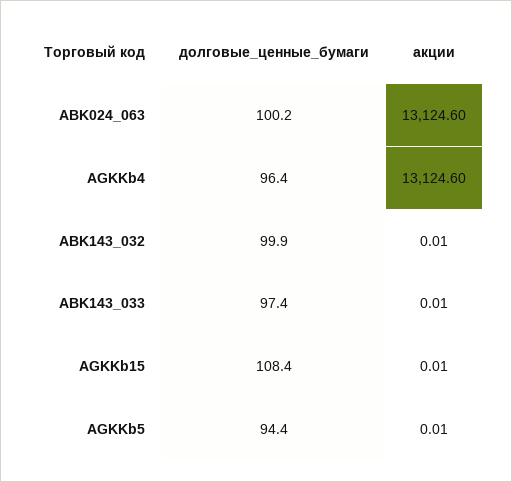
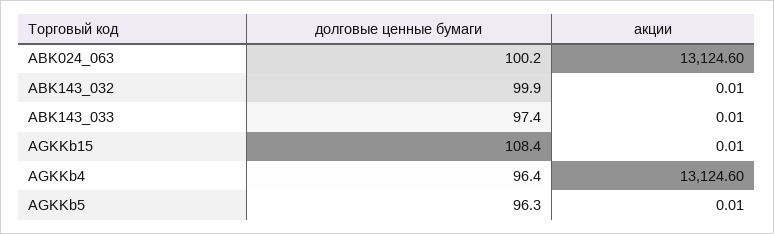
долговые_ценные_бумаги, AGKKb5: 94.4 -> 96.3

